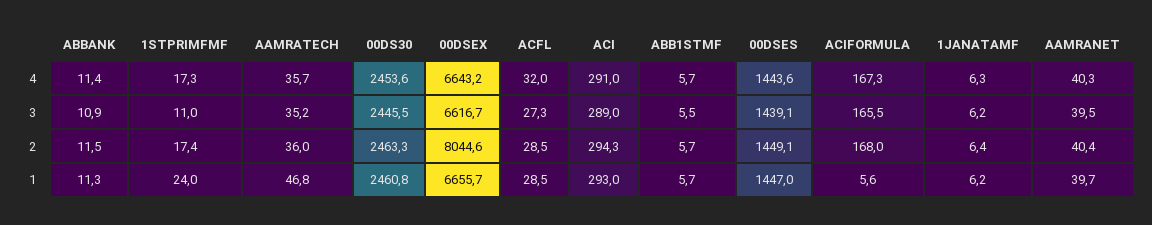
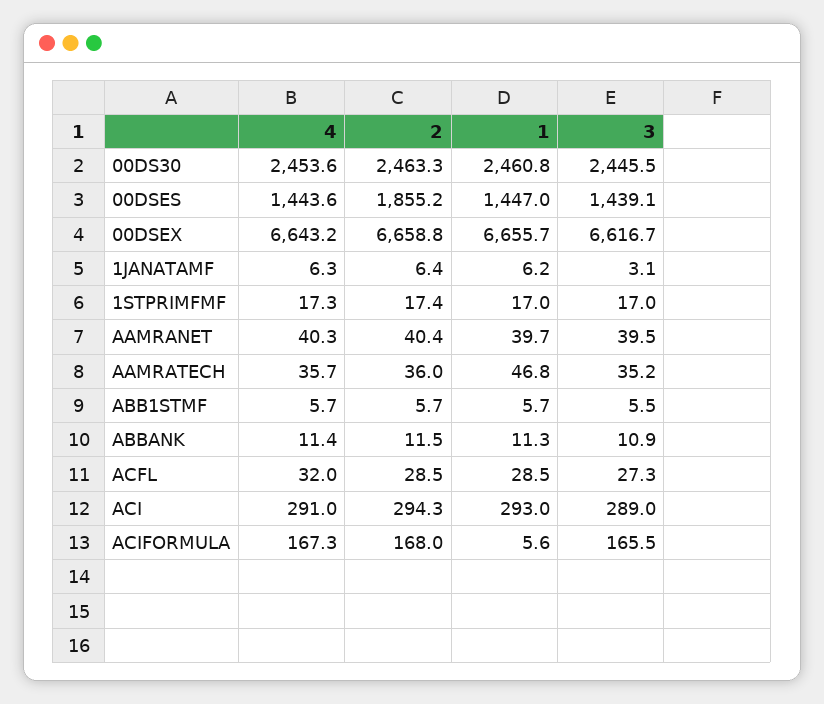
1STPRIMFMF, 3: 11 -> 17
1JANATAMF, 3: 6.2 -> 3.1
00DSEX, 2: 8044.6 -> 6658.8
00DSES, 2: 1449.1 -> 1855.2
1STPRIMFMF, 1: 24 -> 17

